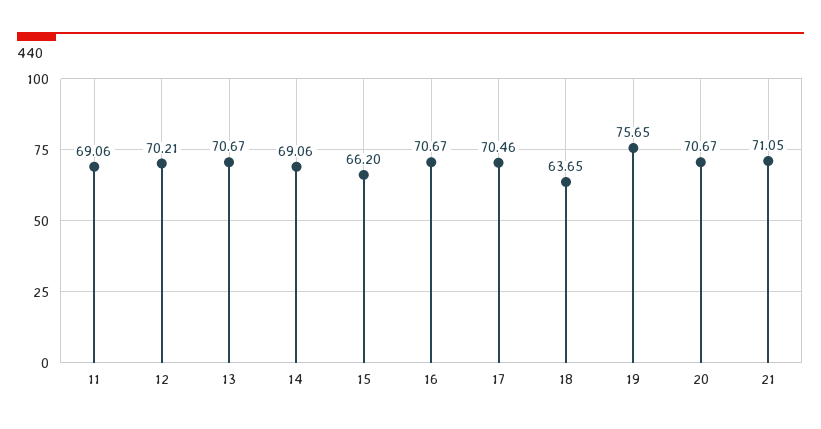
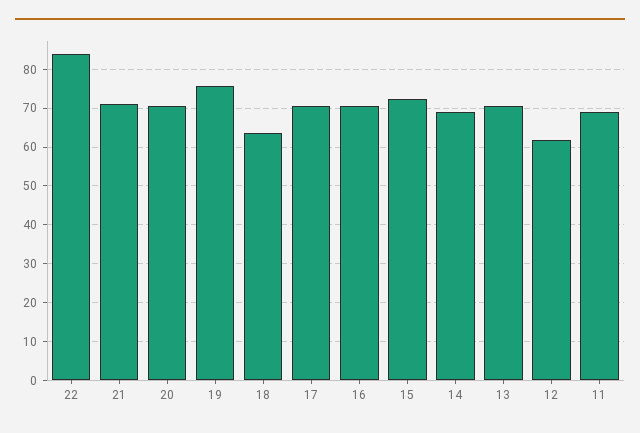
12: 70.21 -> 62
15: 66.2 -> 72
22: none -> 84

